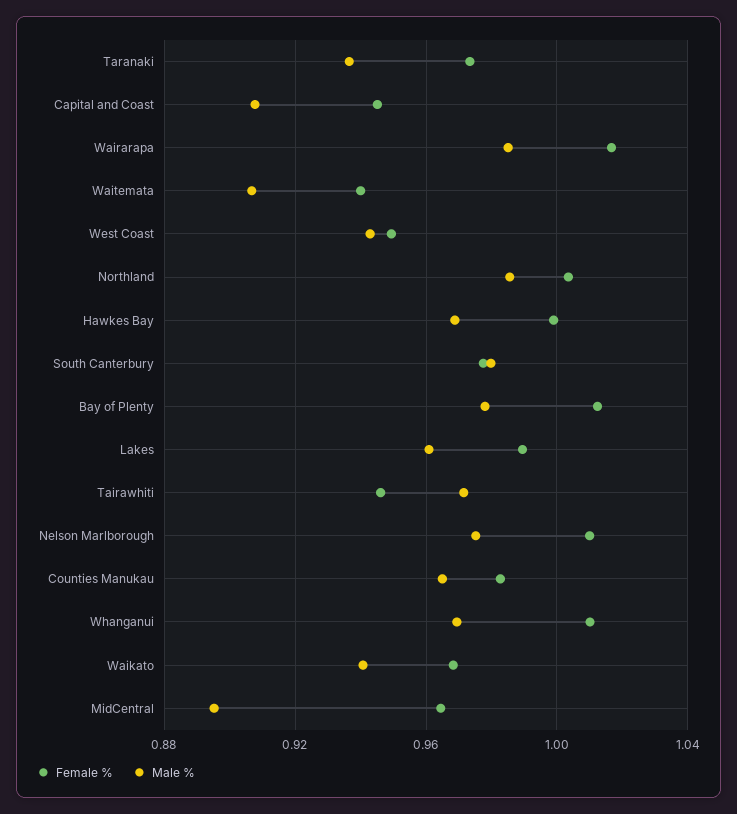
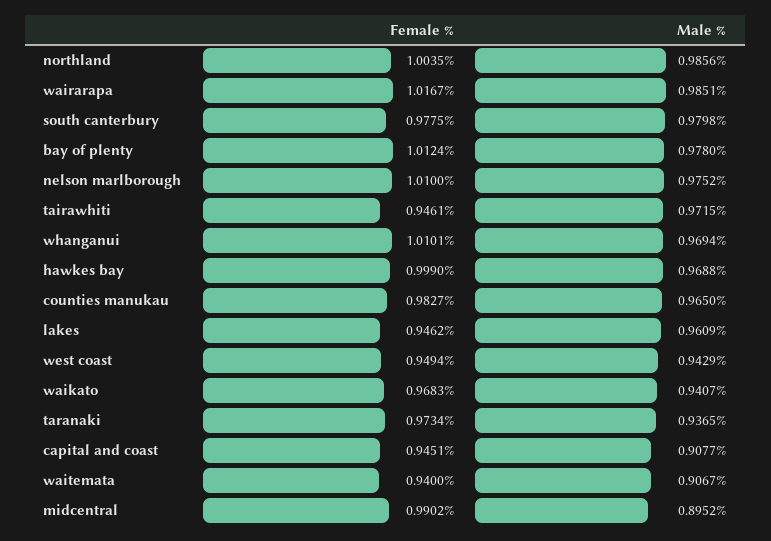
Female %, Lakes: 0.99 -> 0.9462
Female %, MidCentral: 0.965 -> 0.9902

